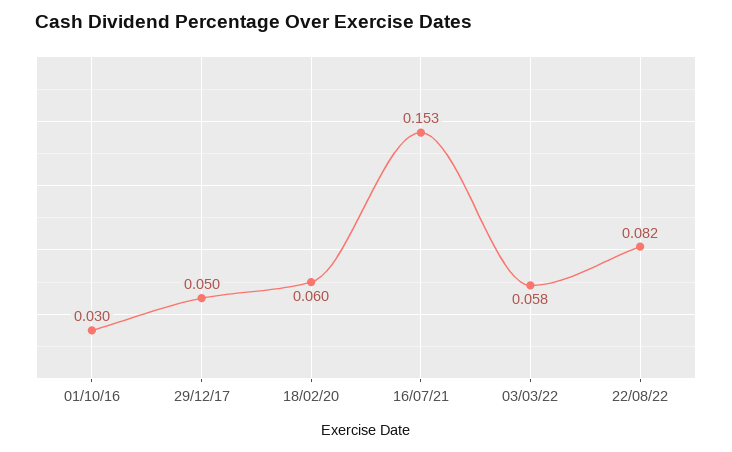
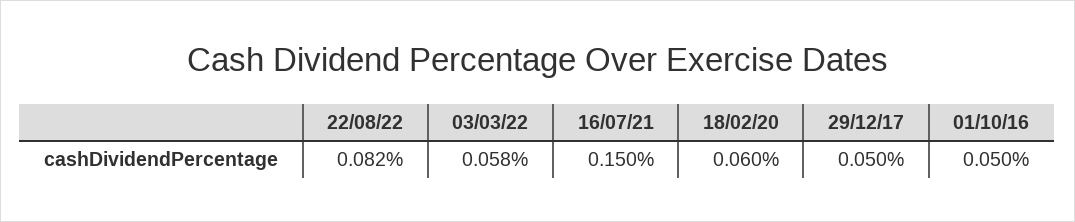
01/10/16: 0.03 -> 0.05
16/07/21: 0.153 -> 0.15

